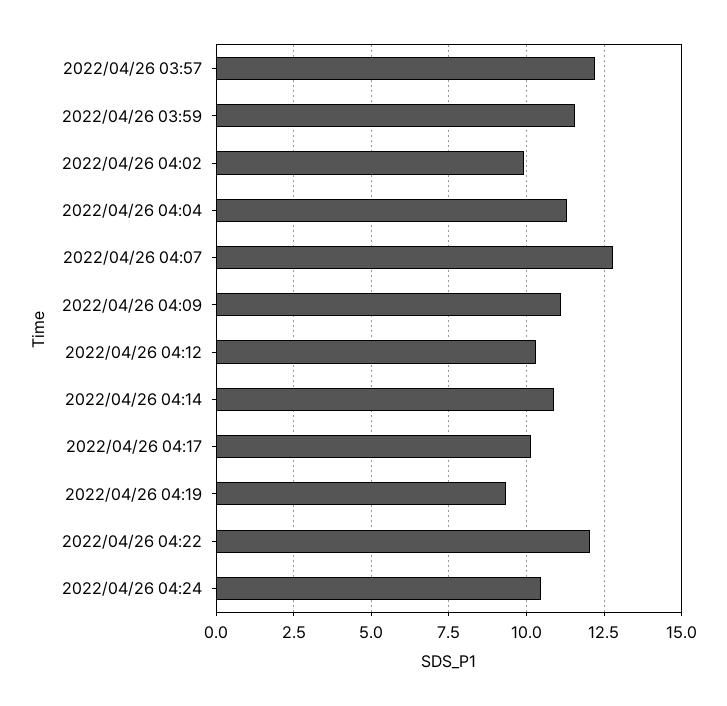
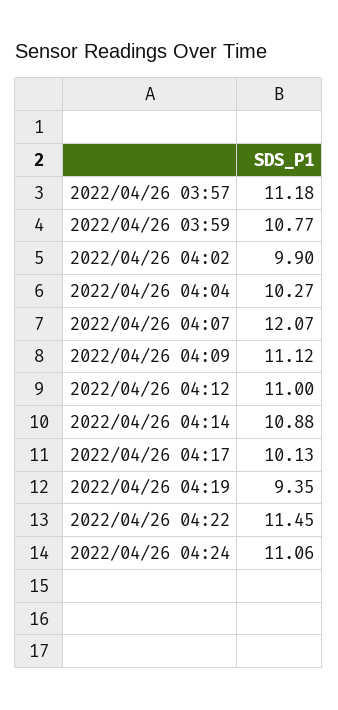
2022/04/26 03:57: 12.25 -> 11.18
2022/04/26 03:59: 11.5 -> 10.77
2022/04/26 04:04: 11.25 -> 10.27
2022/04/26 04:07: 12.75 -> 12.07
2022/04/26 04:12: 10.25 -> 11
2022/04/26 04:22: 12 -> 11.45
2022/04/26 04:24: 10.5 -> 11.06

